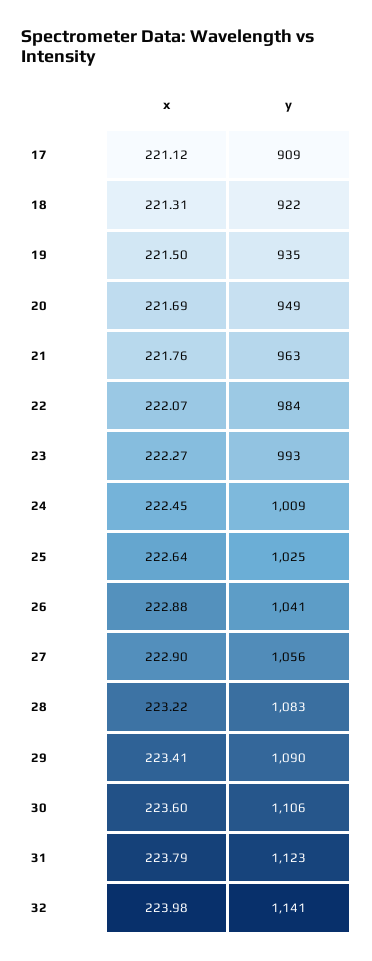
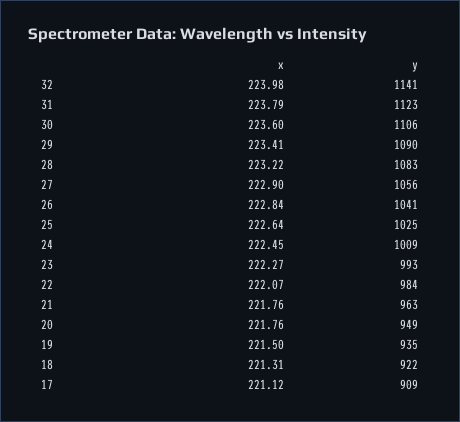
x, 20: 221.69 -> 221.76
x, 26: 222.88 -> 222.84

